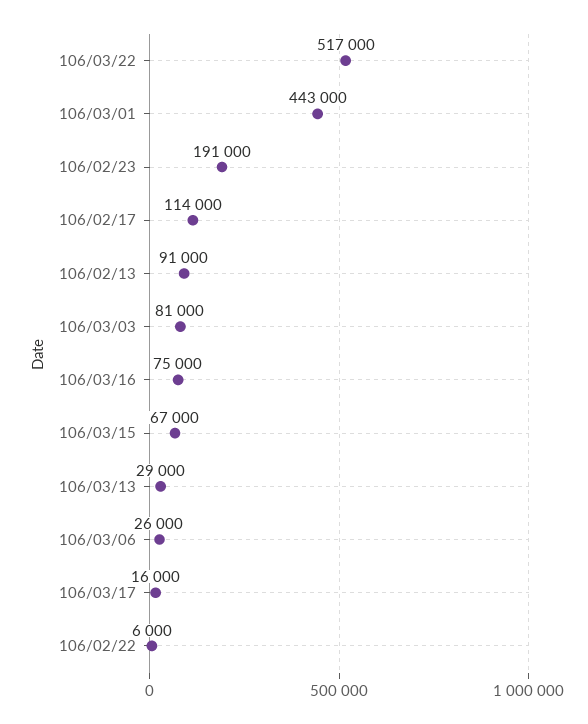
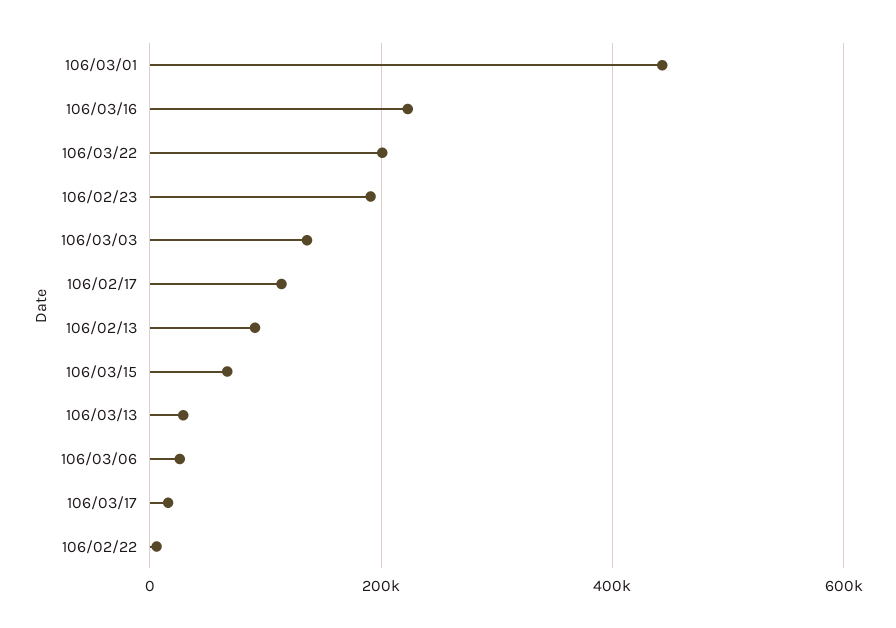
106/03/22: 517000 -> 200000
106/03/03: 81000 -> 140000
106/03/16: 75000 -> 220000

